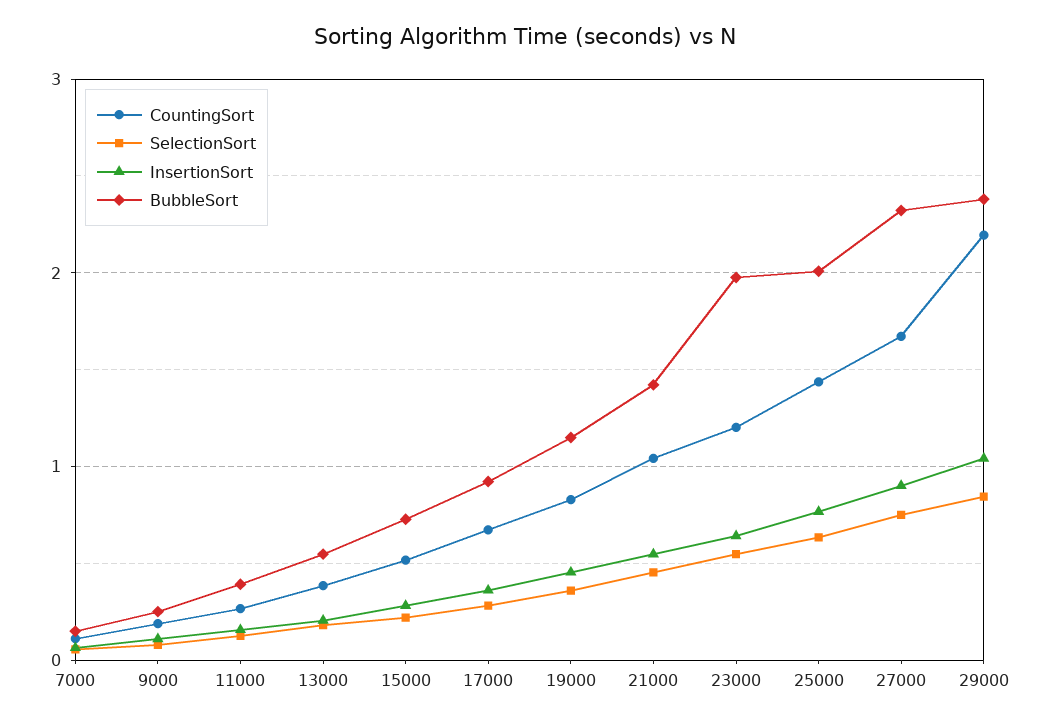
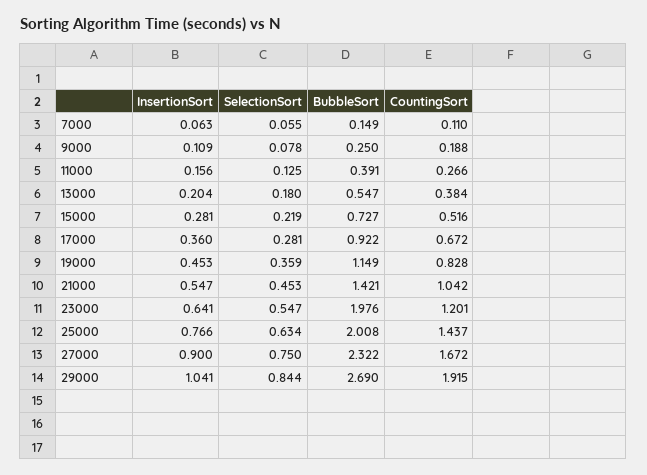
CountingSort, 29000: 2.2 -> 1.915
BubbleSort, 29000: 2.4 -> 2.69

